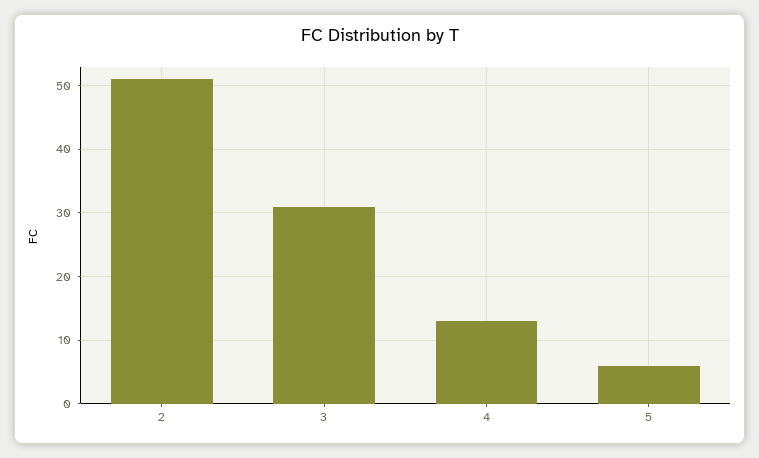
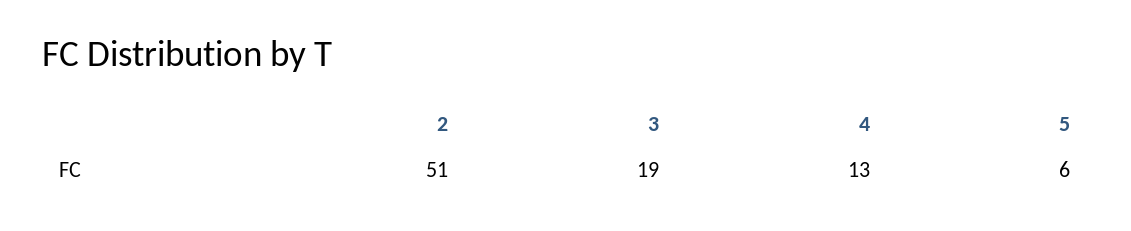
3: 31 -> 19

